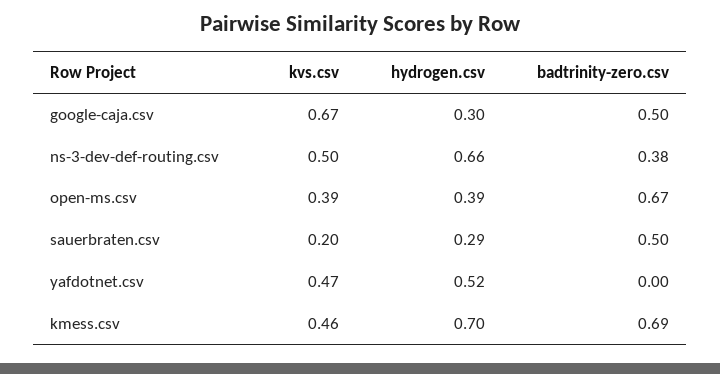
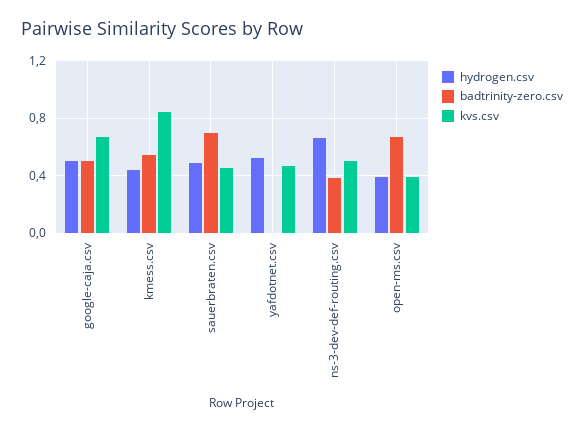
hydrogen.csv, google-caja.csv: 0.3 -> 0.5
kvs.csv, sauerbraten.csv: 0.2 -> 0.45
hydrogen.csv, sauerbraten.csv: 0.29 -> 0.5
badtrinity-zero.csv, sauerbraten.csv: 0.5 -> 0.7
kvs.csv, kmess.csv: 0.46 -> 0.85
hydrogen.csv, kmess.csv: 0.7 -> 0.45
badtrinity-zero.csv, kmess.csv: 0.69 -> 0.55

